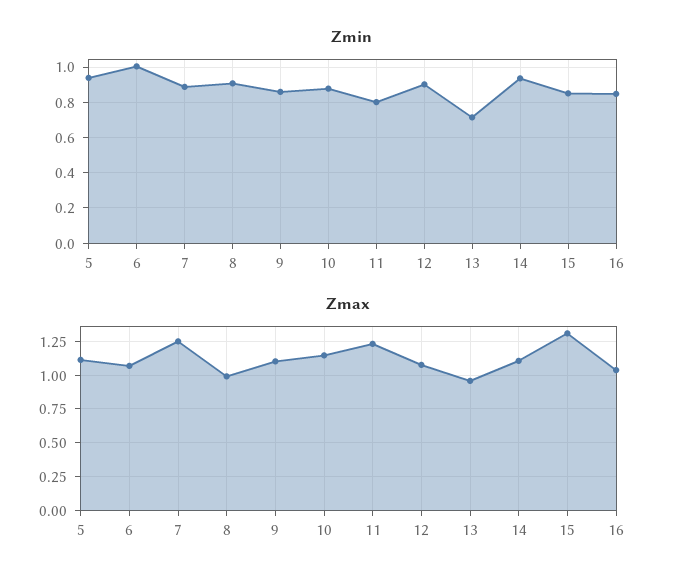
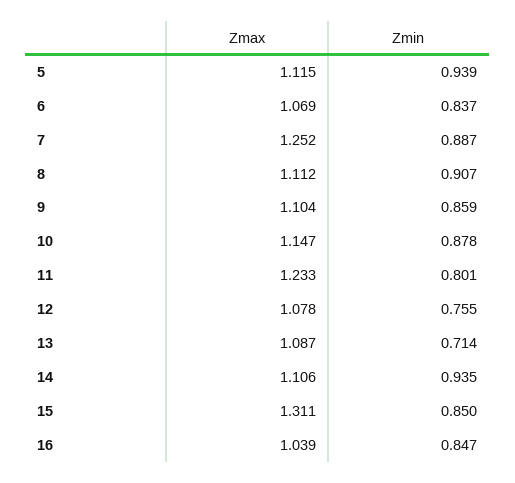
Zmin, 6: 1 -> 0.837
Zmin, 12: 0.9 -> 0.755
Zmax, 8: 1 -> 1.112
Zmax, 13: 0.95 -> 1.087

